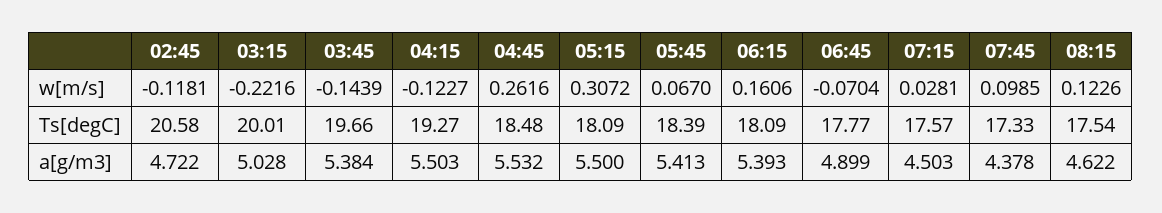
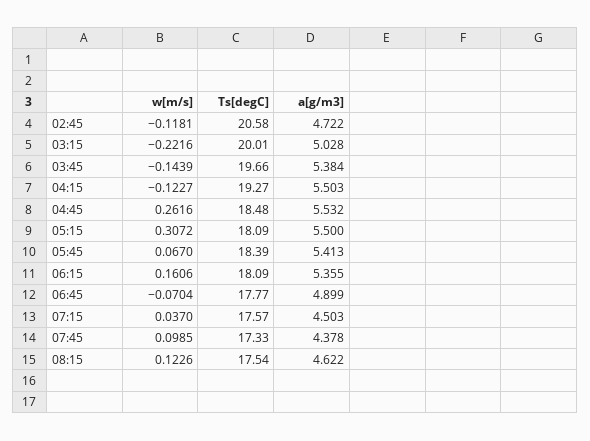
07:15, w[m/s]: 0.0281 -> 0.037
06:15, a[g/m3]: 5.393 -> 5.355

